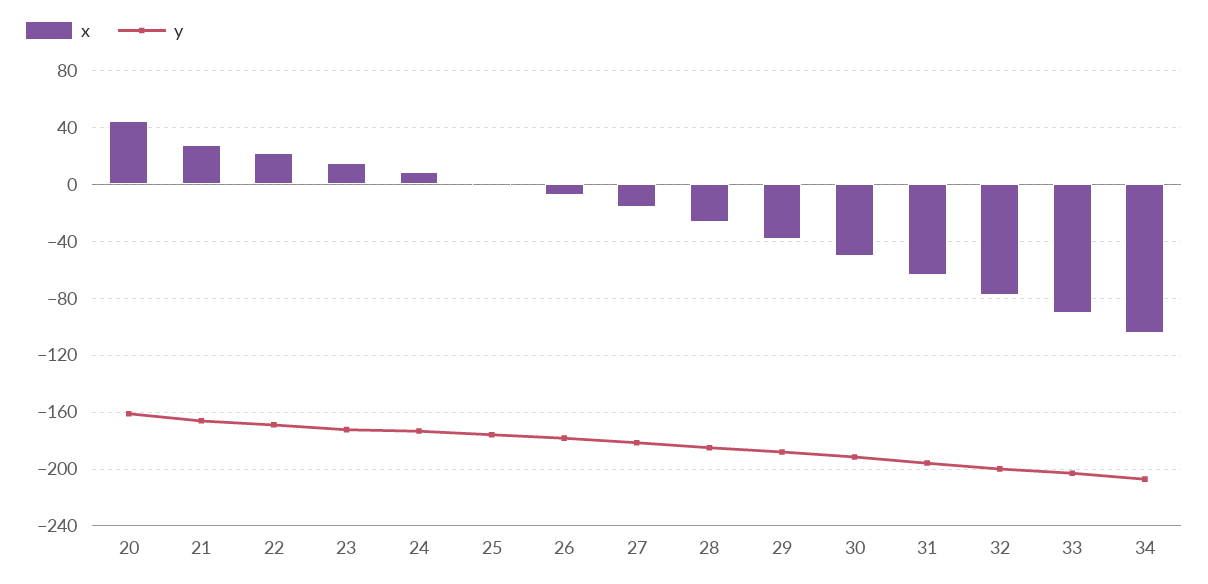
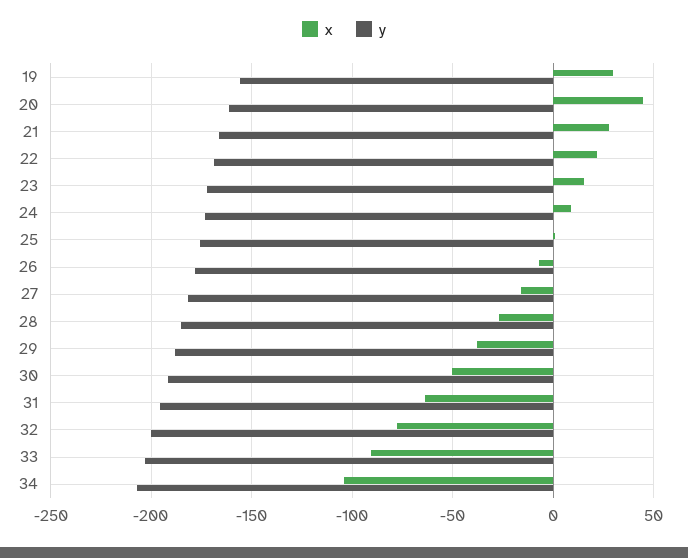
x, 19: none -> 30
y, 19: none -> -155

